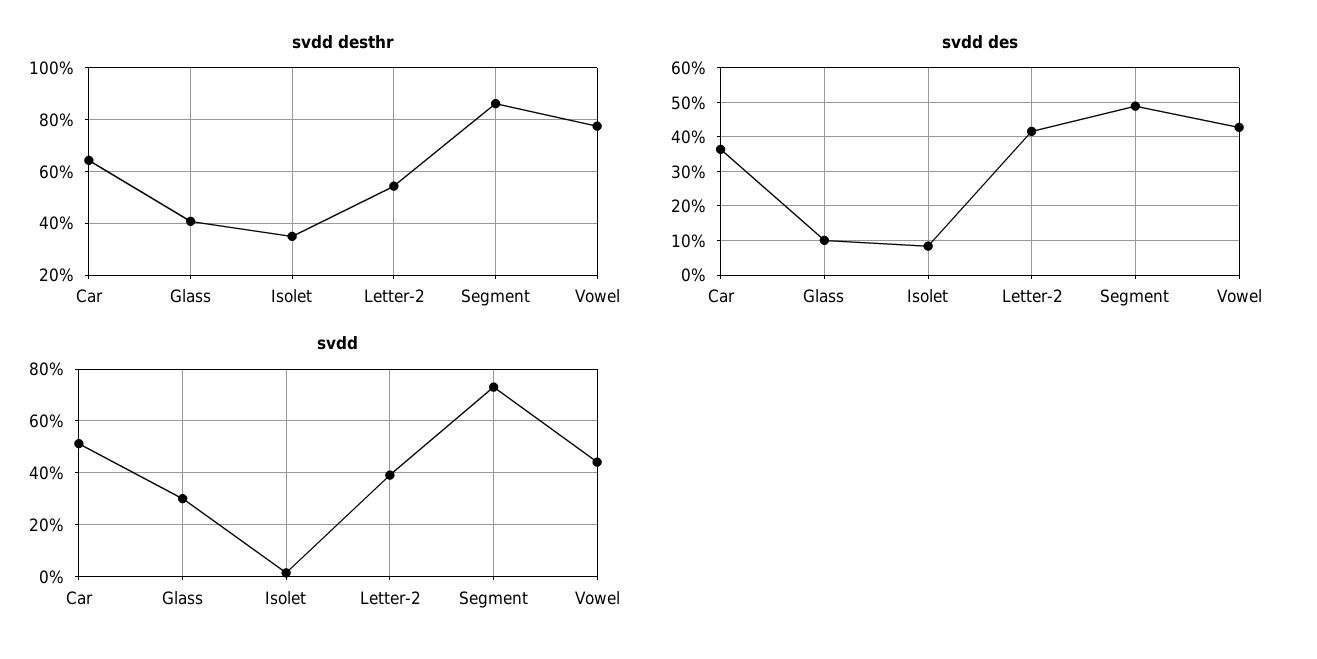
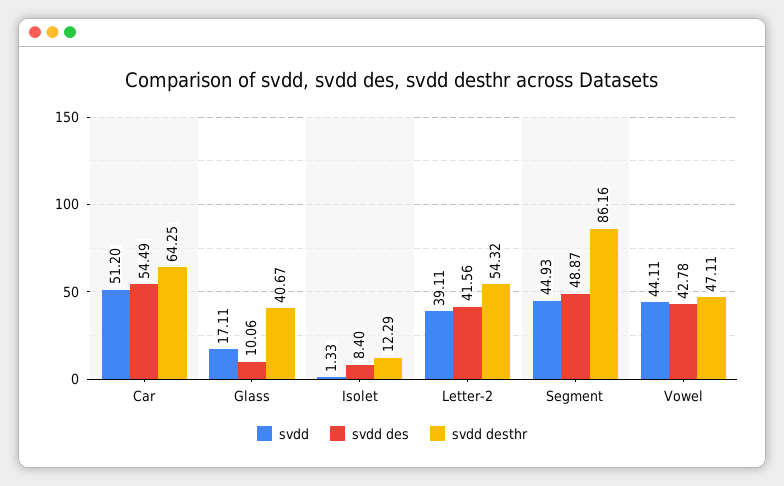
svdd desthr, Isolet: 35 -> 12.29
svdd desthr, Vowel: 77.5 -> 47.11
svdd des, Car: 36 -> 54.49
svdd, Glass: 30 -> 17.11
svdd, Segment: 72.5 -> 44.93

